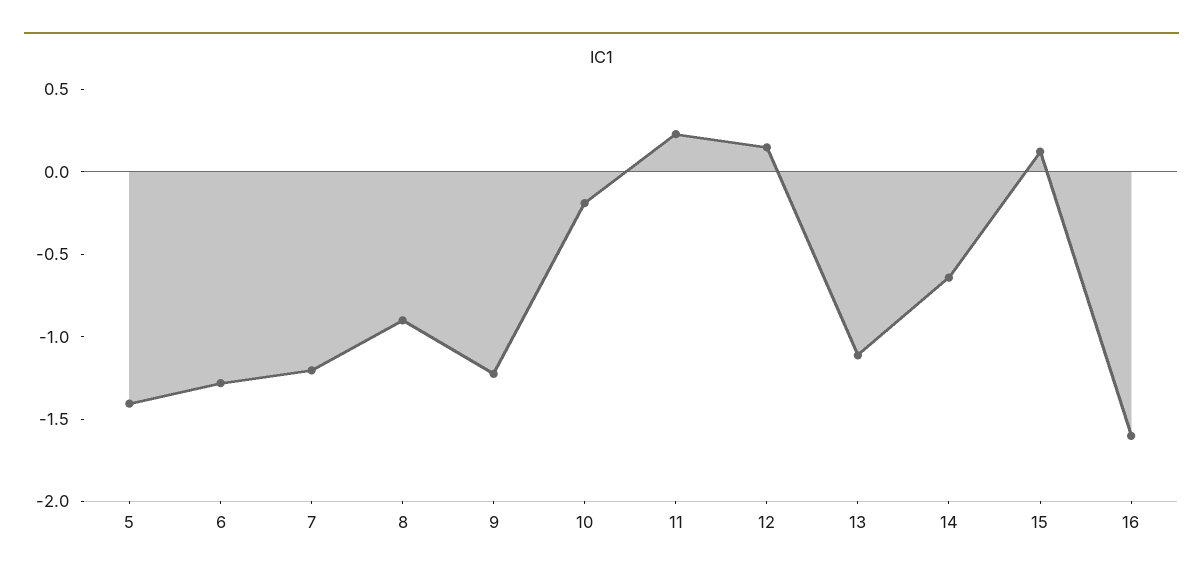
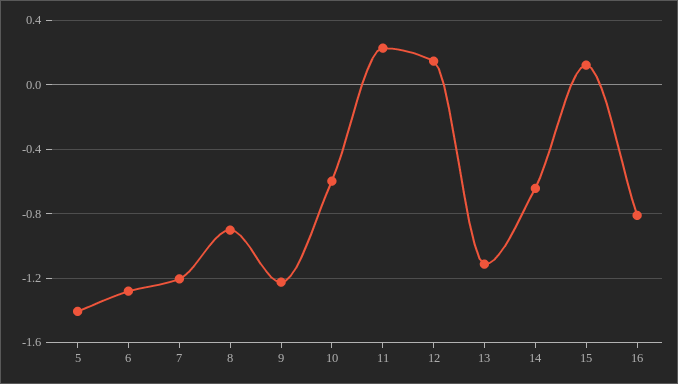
10: -0.2 -> -0.6
16: -1.6 -> -0.8

